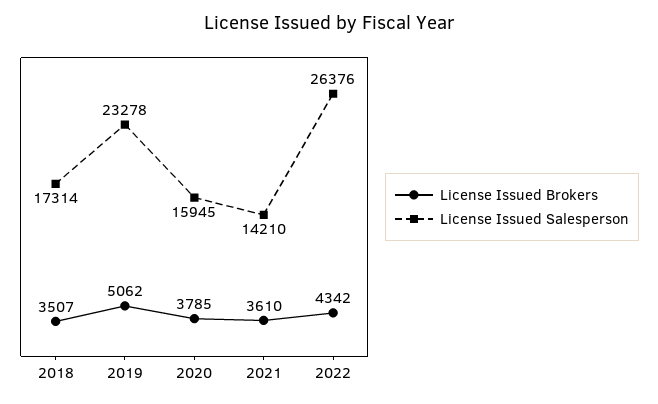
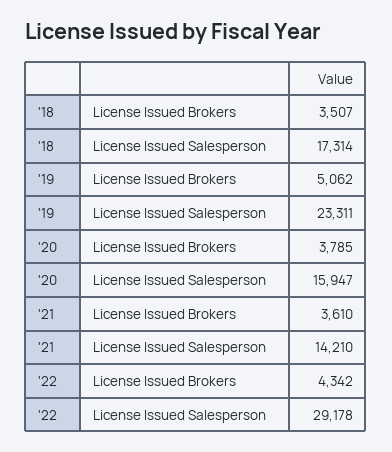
License Issued Salesperson, 2019: 23278 -> 23311
License Issued Salesperson, 2020: 15945 -> 15947
License Issued Salesperson, 2022: 26376 -> 29178

